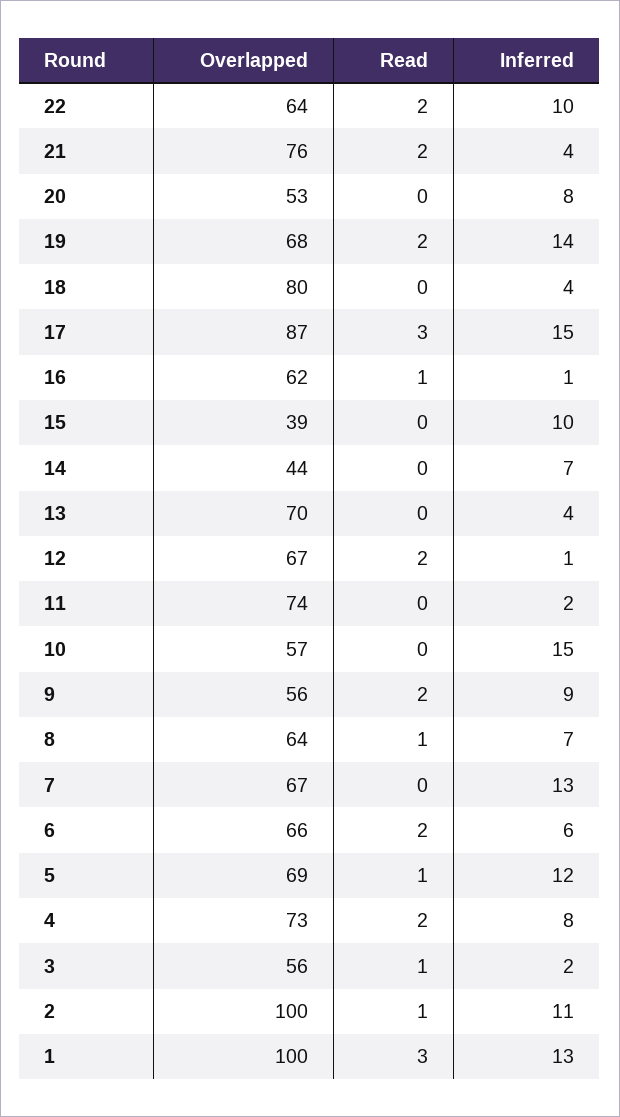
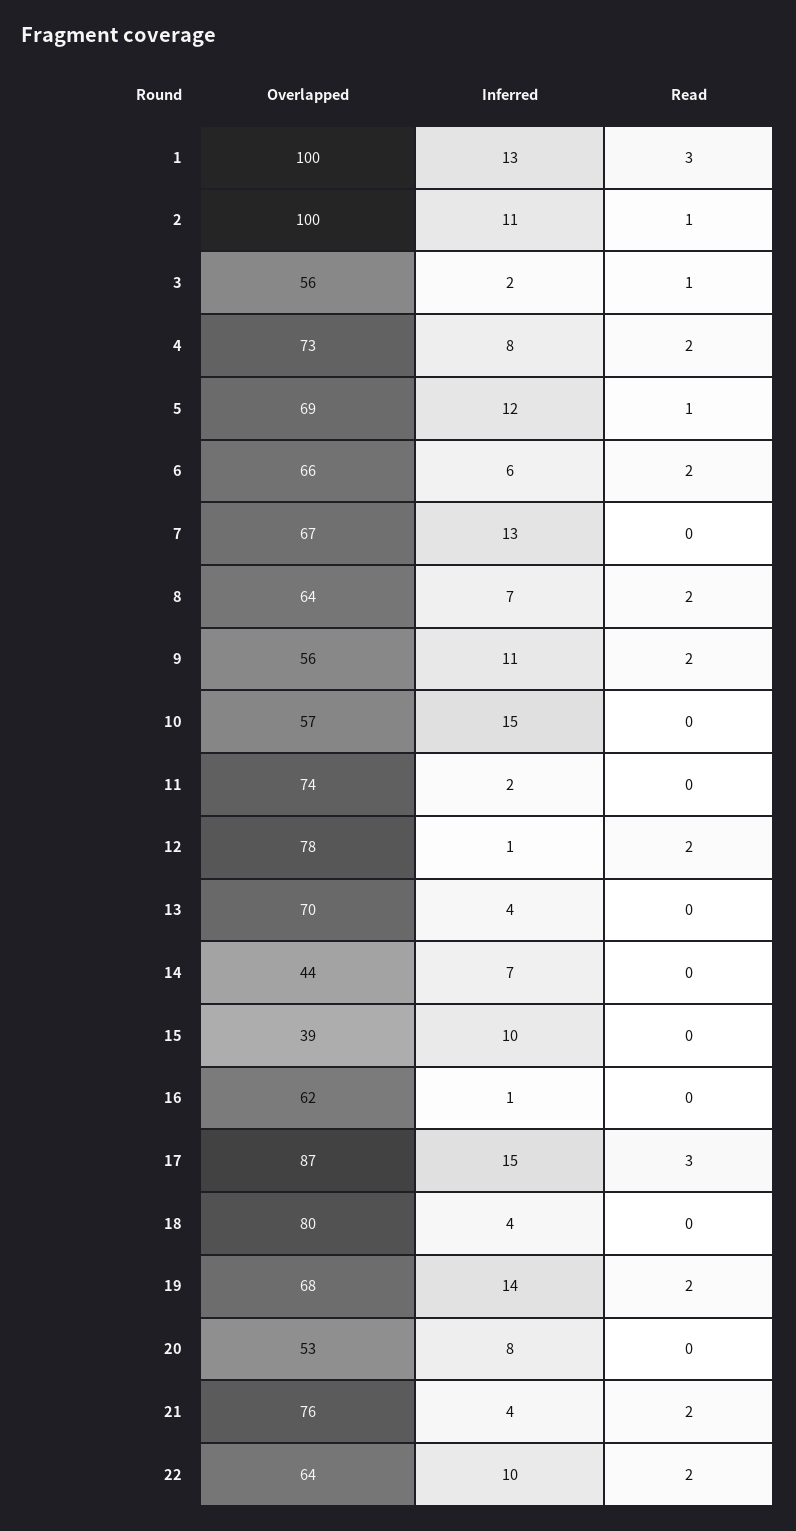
Read, 16: 1 -> 0
Overlapped, 12: 67 -> 78
Inferred, 9: 9 -> 11
Read, 8: 1 -> 2

